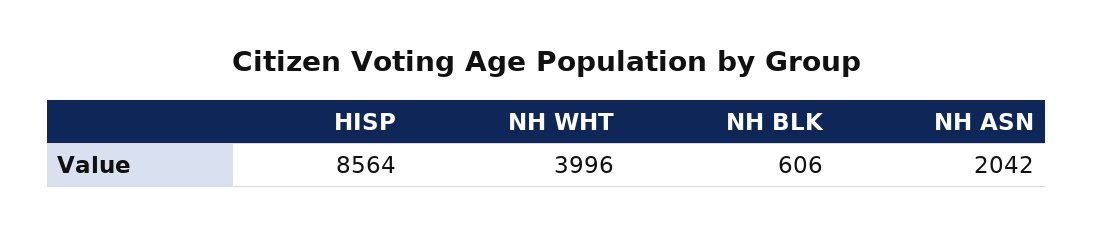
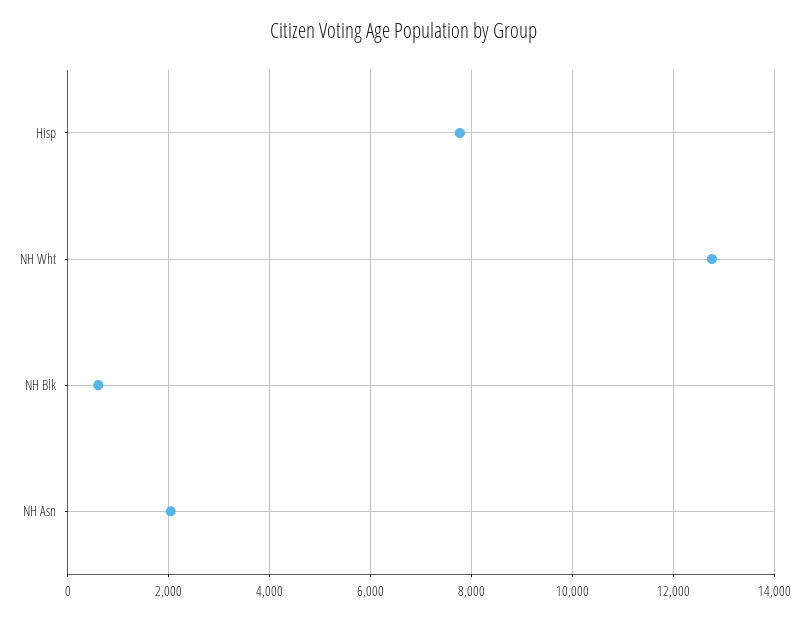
HISP: 8564 -> 7800
NH WHT: 3996 -> 12800

